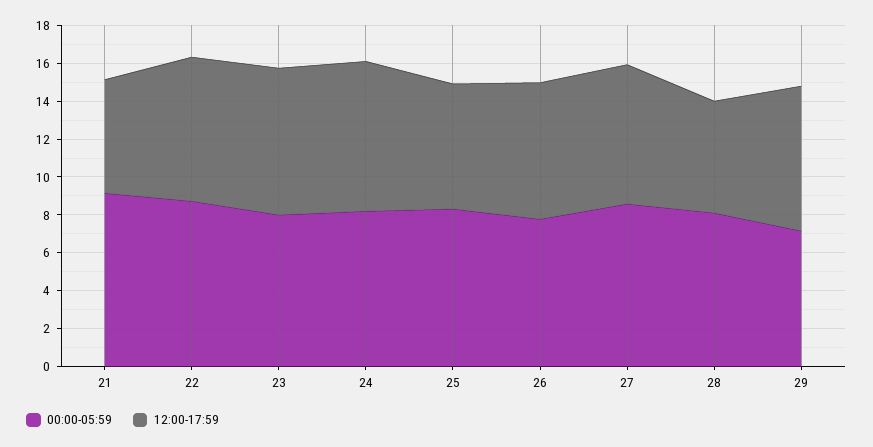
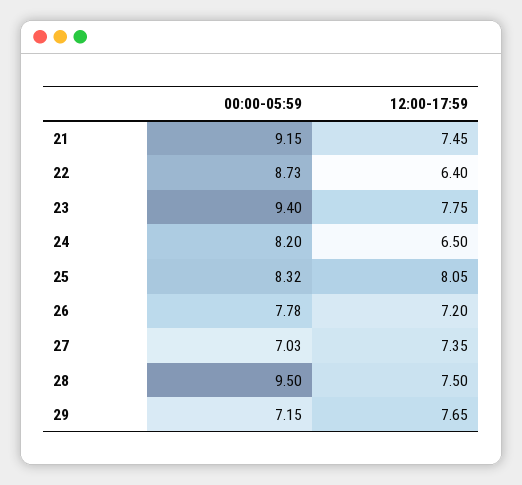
12:00-17:59, 21: 6 -> 7.45
12:00-17:59, 22: 7.5 -> 6.4
00:00-05:59, 23: 8 -> 9.4
12:00-17:59, 24: 8 -> 6.5
12:00-17:59, 25: 6.5 -> 8.05
00:00-05:59, 27: 8.5 -> 7.03
00:00-05:59, 28: 8 -> 9.5
12:00-17:59, 28: 6 -> 7.5

